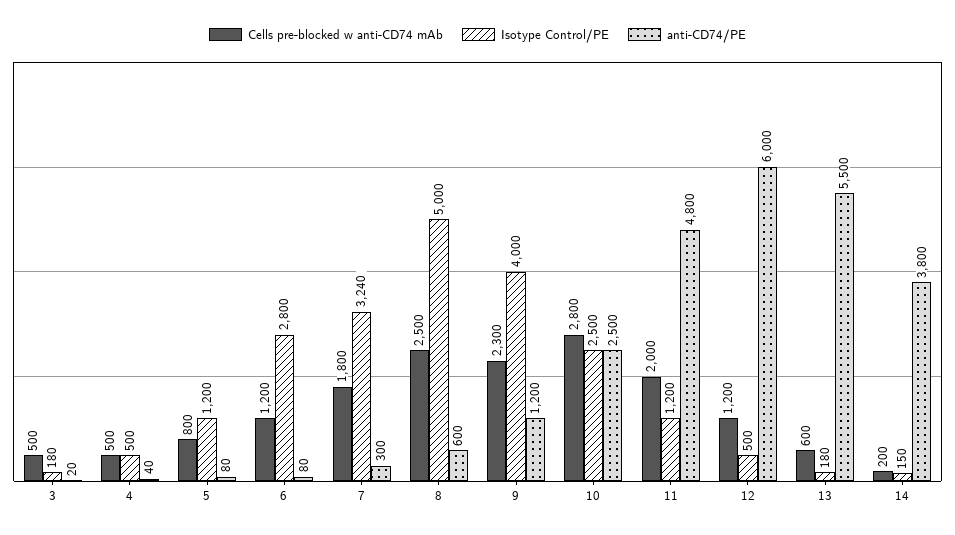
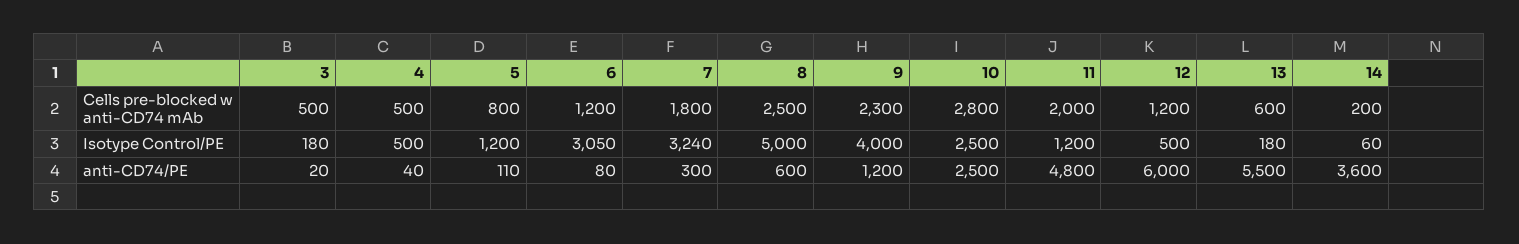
anti-CD74/PE, 5: 80 -> 110
Isotype Control/PE, 6: 2800 -> 3050
Isotype Control/PE, 14: 150 -> 60
anti-CD74/PE, 14: 3800 -> 3600

